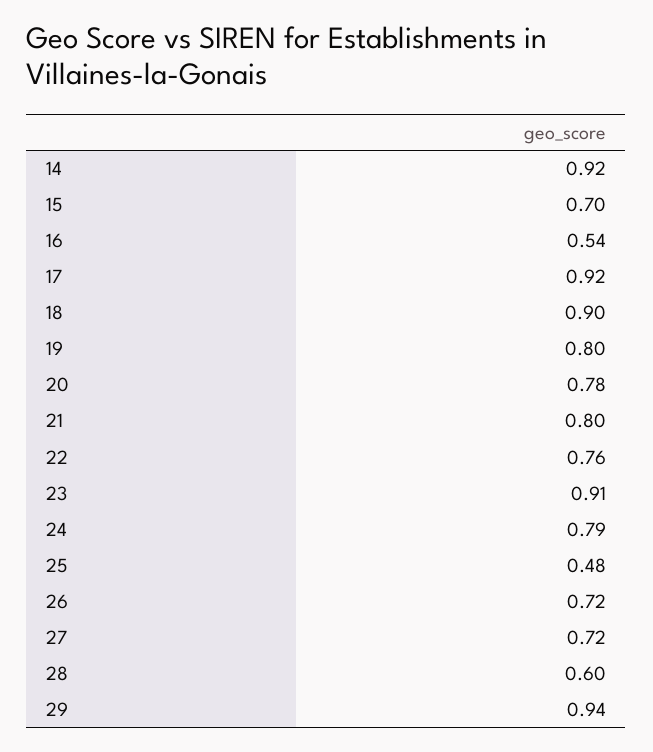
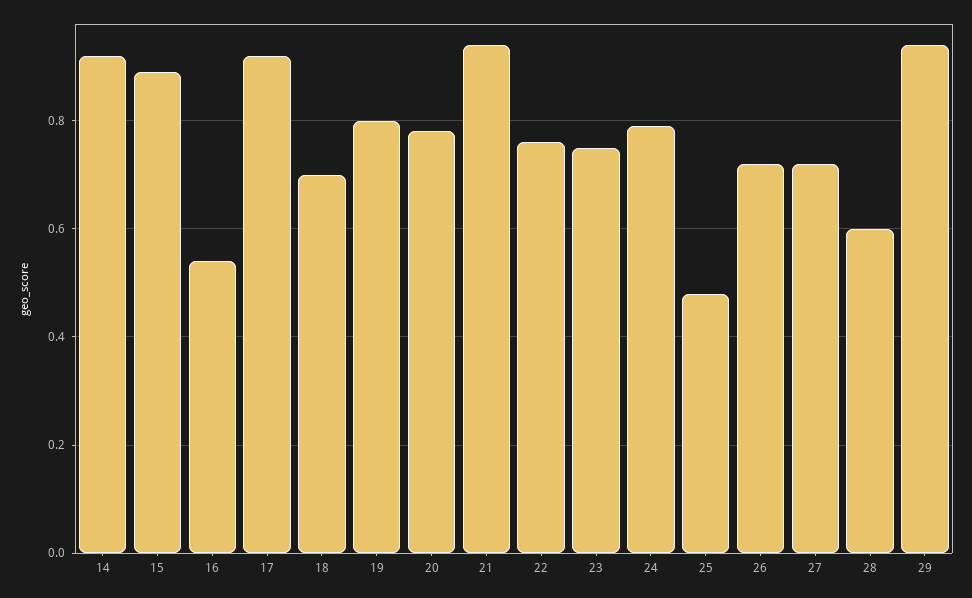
15: 0.7 -> 0.9
18: 0.9 -> 0.7
21: 0.8 -> 0.95
23: 0.91 -> 0.75

